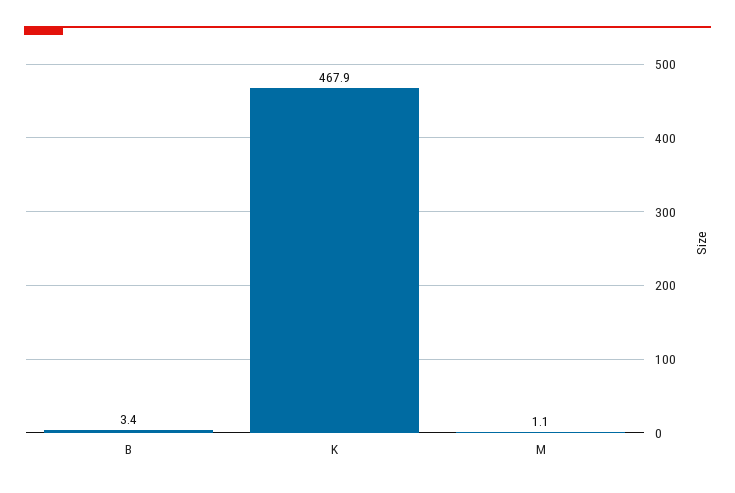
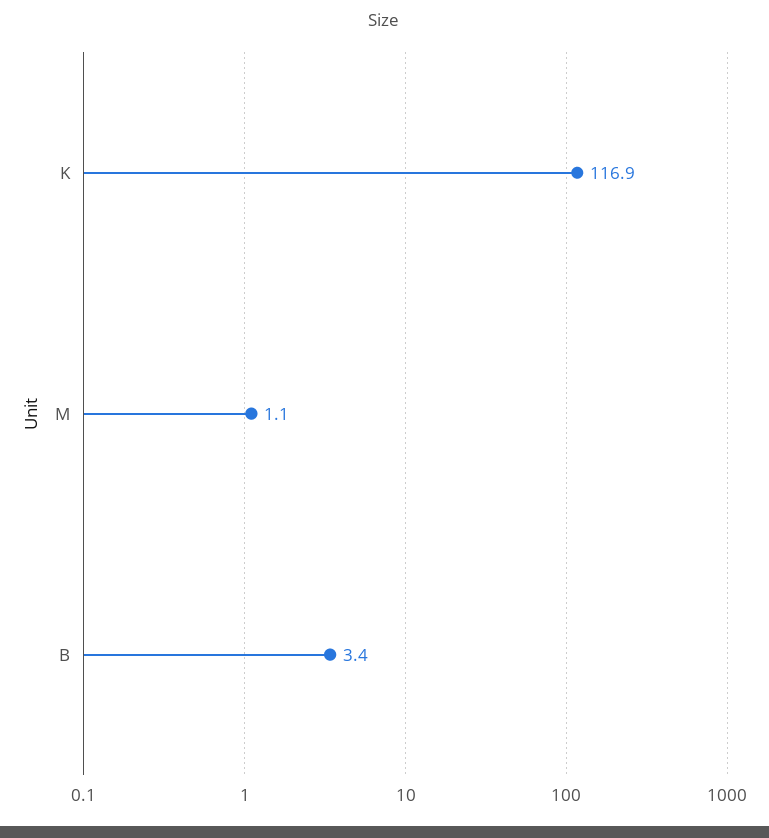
K: 467.9 -> 116.9

